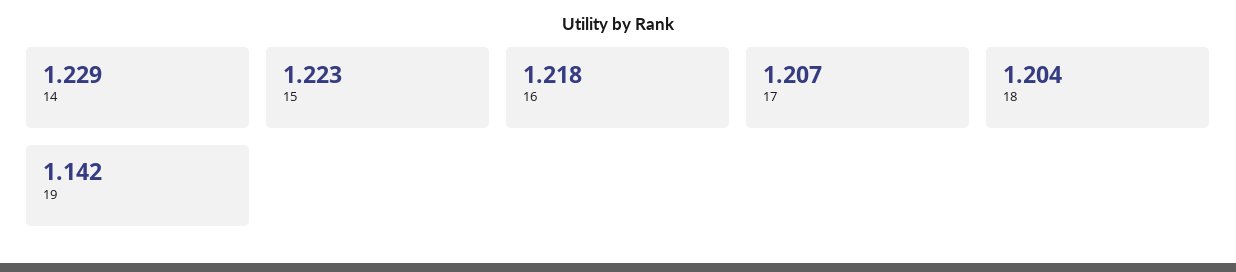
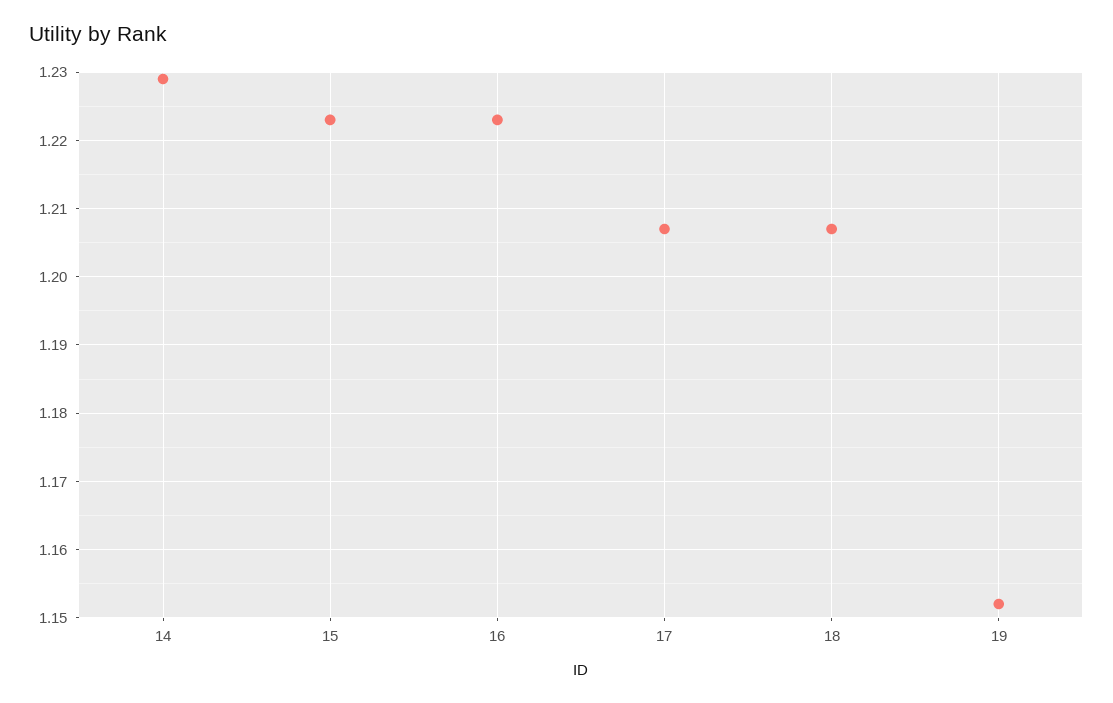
16: 1.218 -> 1.223
18: 1.204 -> 1.207
19: 1.142 -> 1.152

